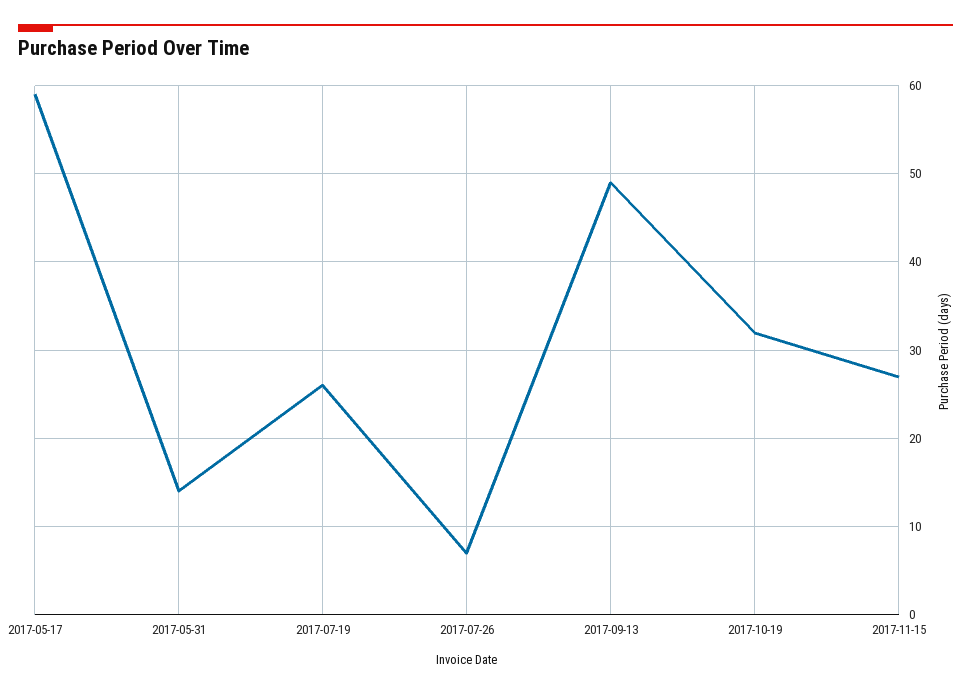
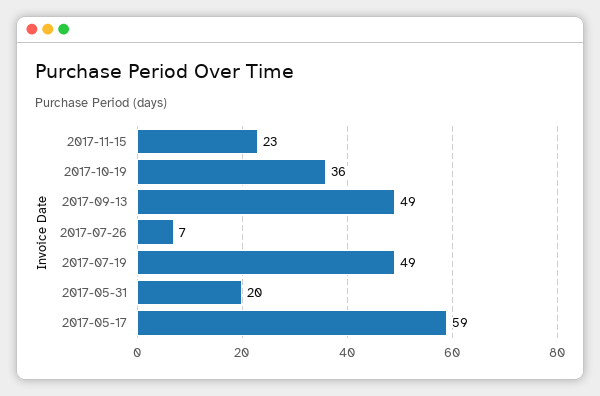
2017-05-31: 14 -> 20
2017-07-19: 26 -> 49
2017-10-19: 32 -> 36
2017-11-15: 27 -> 23

